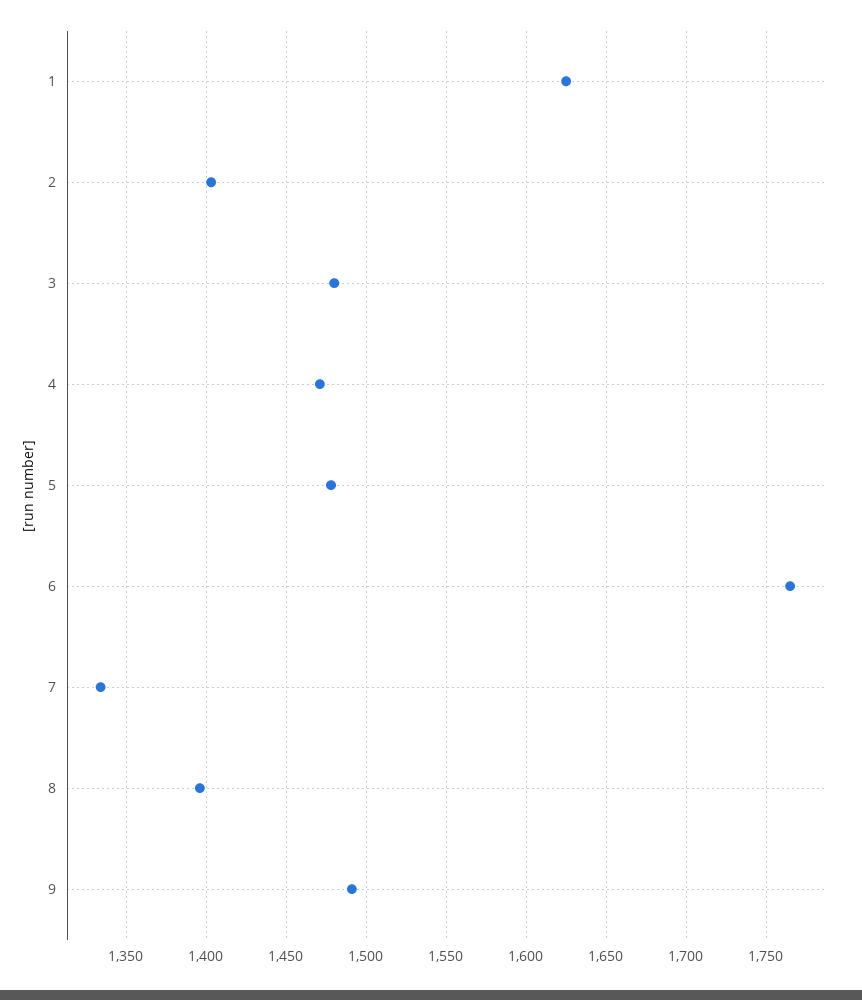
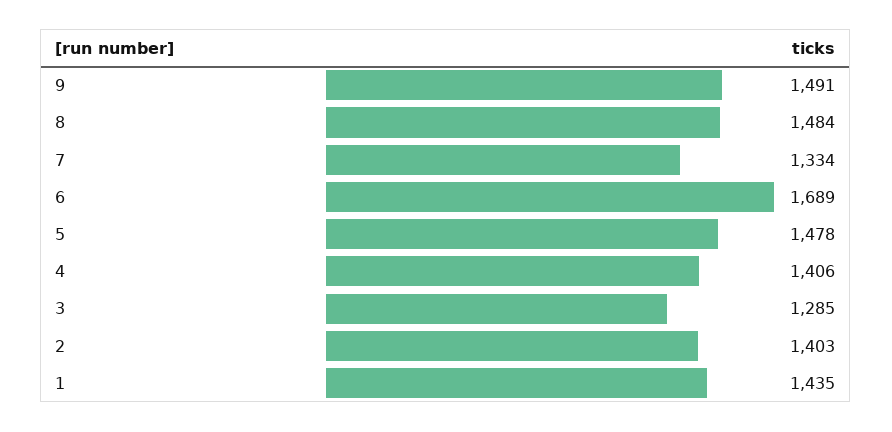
1: 1625 -> 1435
3: 1480 -> 1285
4: 1470 -> 1406
6: 1765 -> 1689
8: 1395 -> 1484

